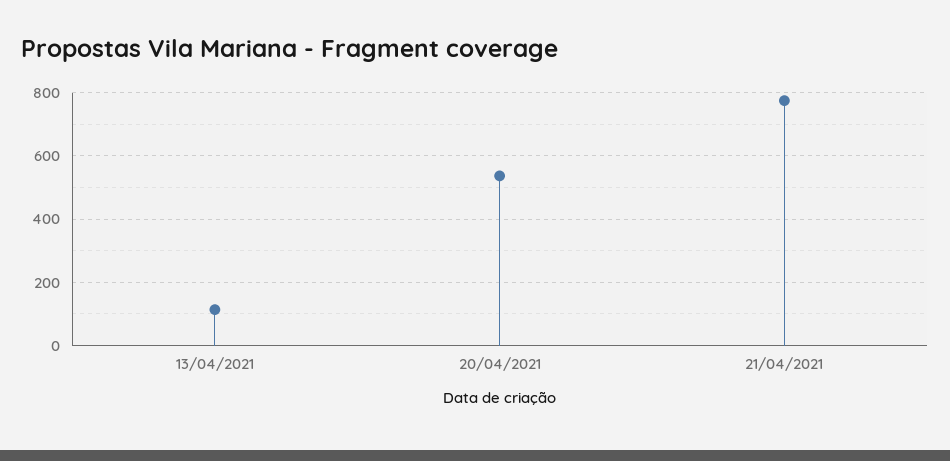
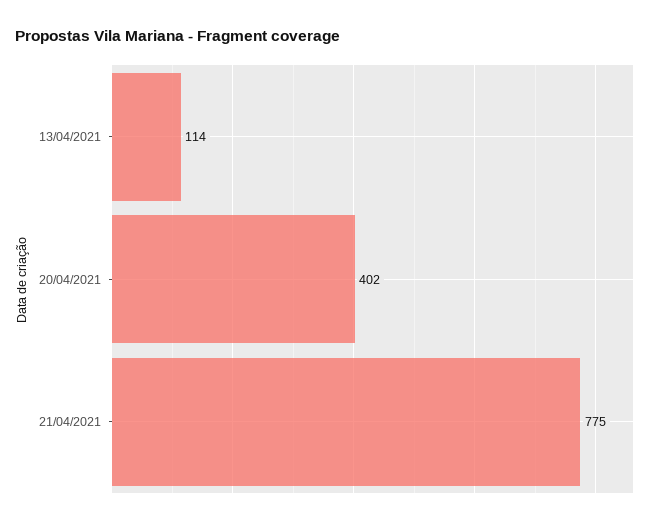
20/04/2021: 540 -> 402

